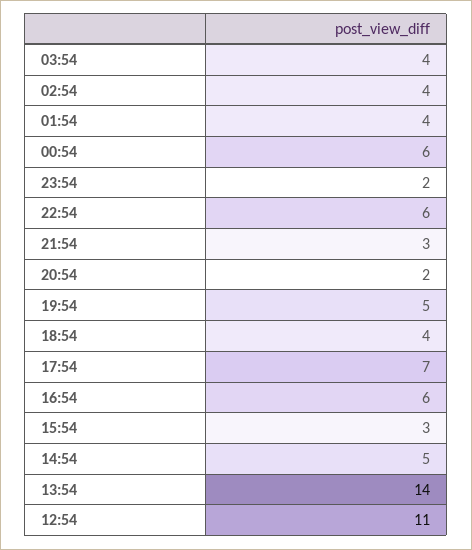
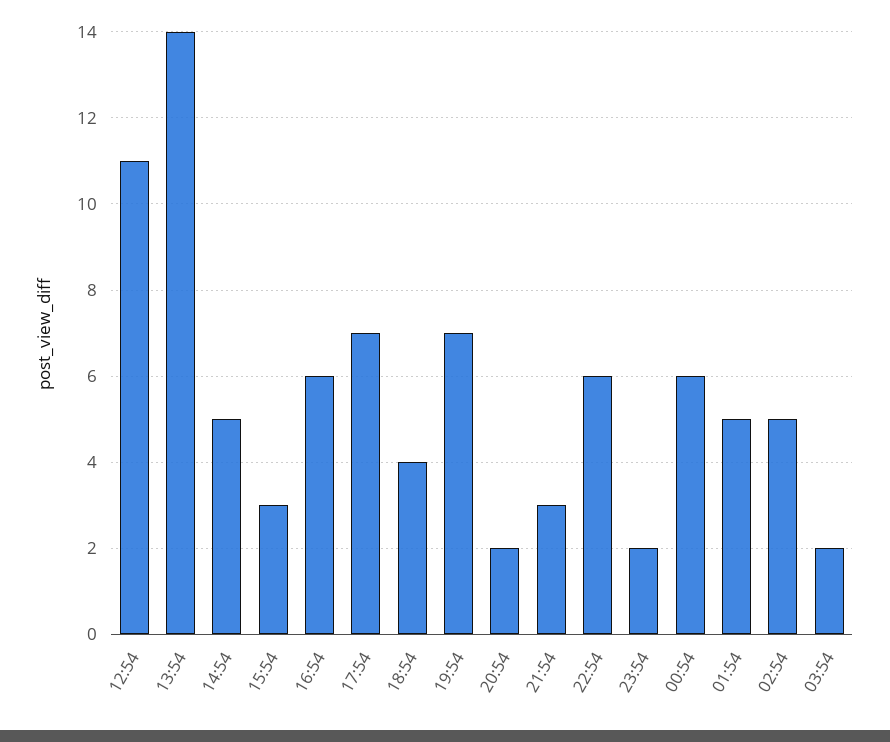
03:54: 4 -> 2
02:54: 4 -> 5
01:54: 4 -> 5
19:54: 5 -> 7

